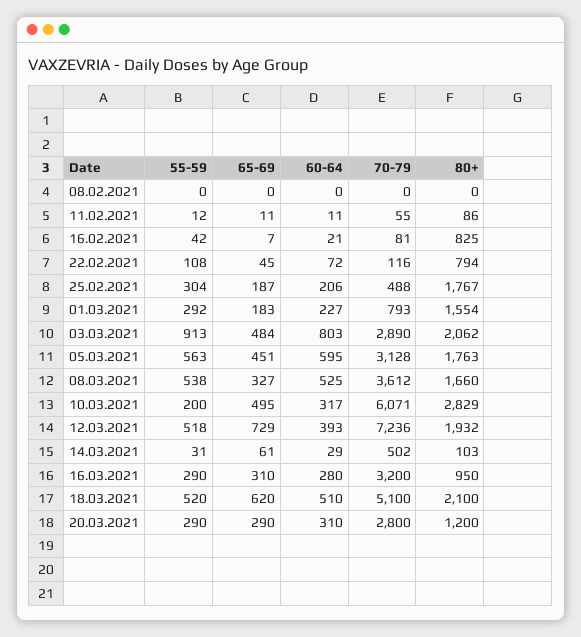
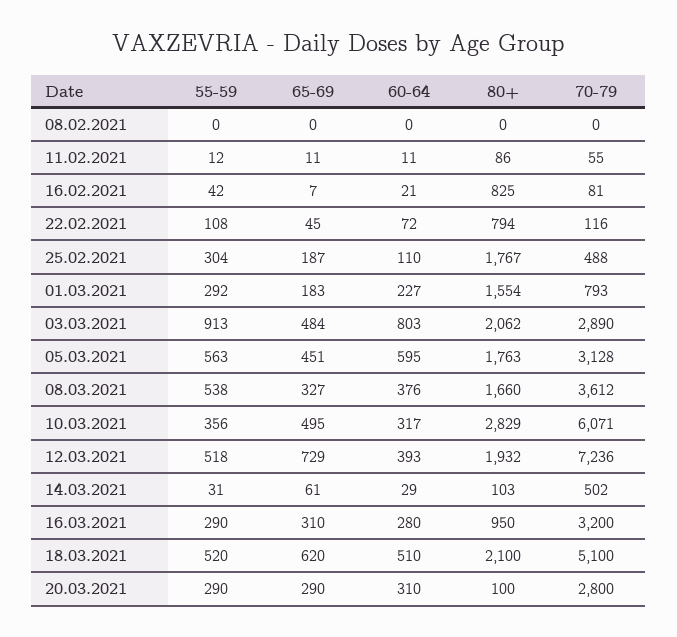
60-64, 25.02.2021: 206 -> 110
60-64, 08.03.2021: 525 -> 376
55-59, 10.03.2021: 200 -> 356
80+, 20.03.2021: 1200 -> 100

